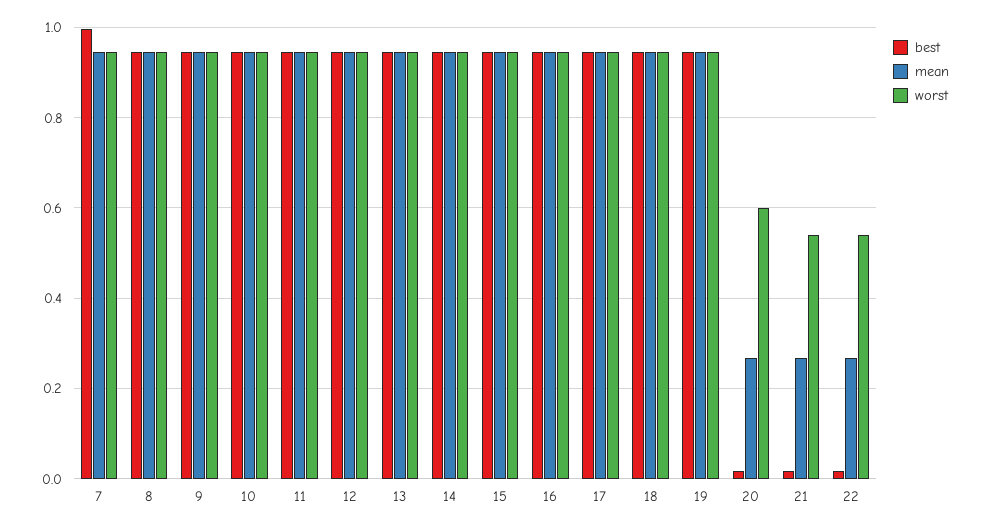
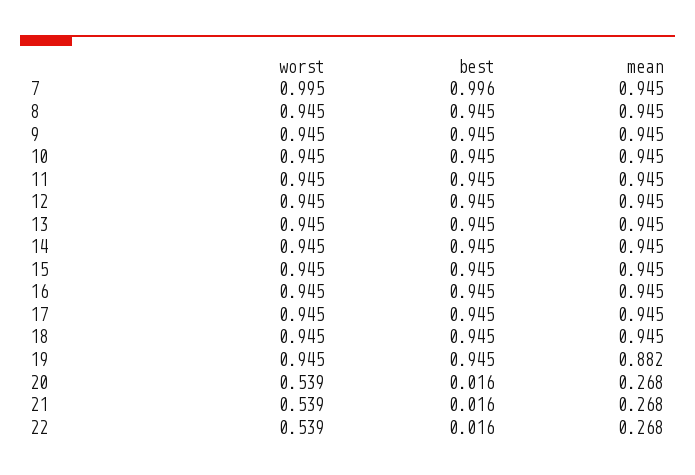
worst, 7: 0.94 -> 0.995
mean, 19: 0.94 -> 0.882
worst, 20: 0.6 -> 0.539

